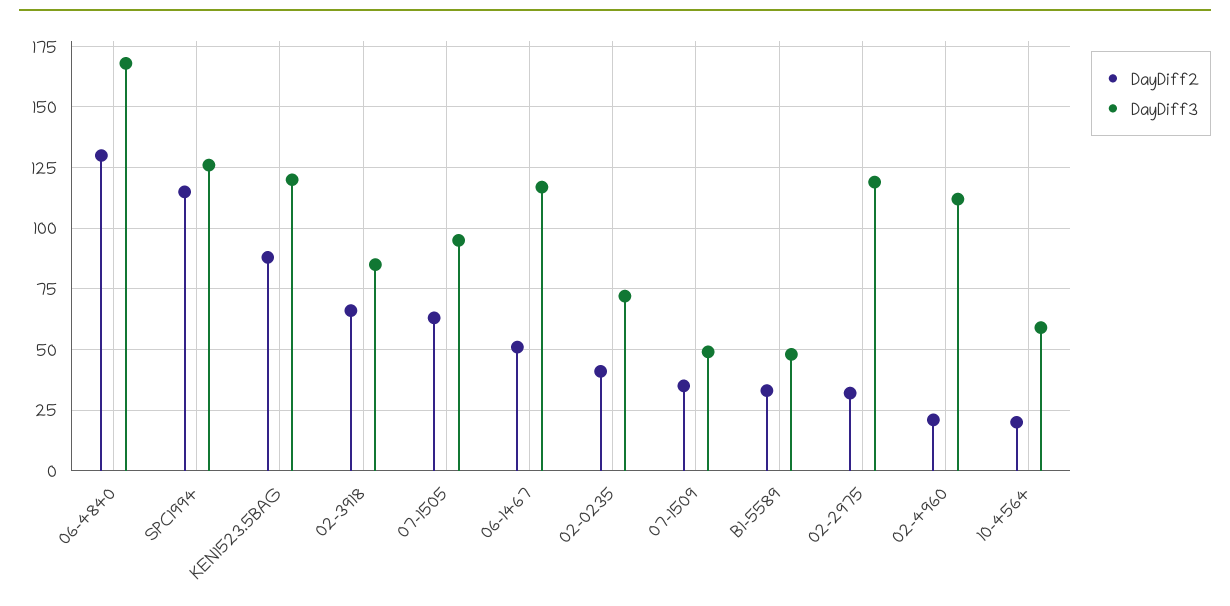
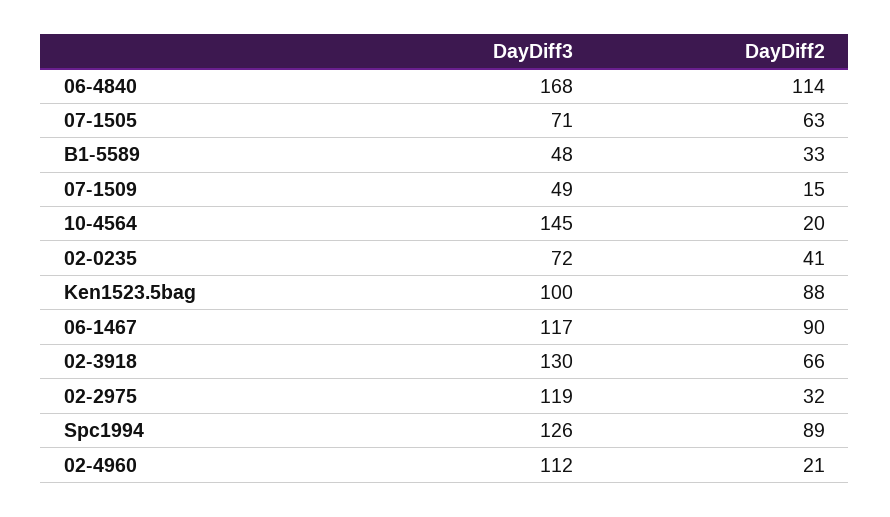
DayDiff2, 06-4840: 130 -> 114
DayDiff2, SPC1994: 115 -> 89
DayDiff3, KEN1523.5BAG: 120 -> 100
DayDiff3, 02-3918: 85 -> 130
DayDiff3, 07-1505: 95 -> 71
DayDiff2, 06-1467: 50 -> 90
DayDiff2, 07-1509: 35 -> 15
DayDiff3, 10-4564: 60 -> 145

